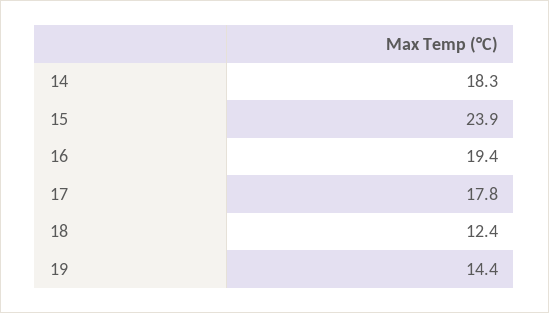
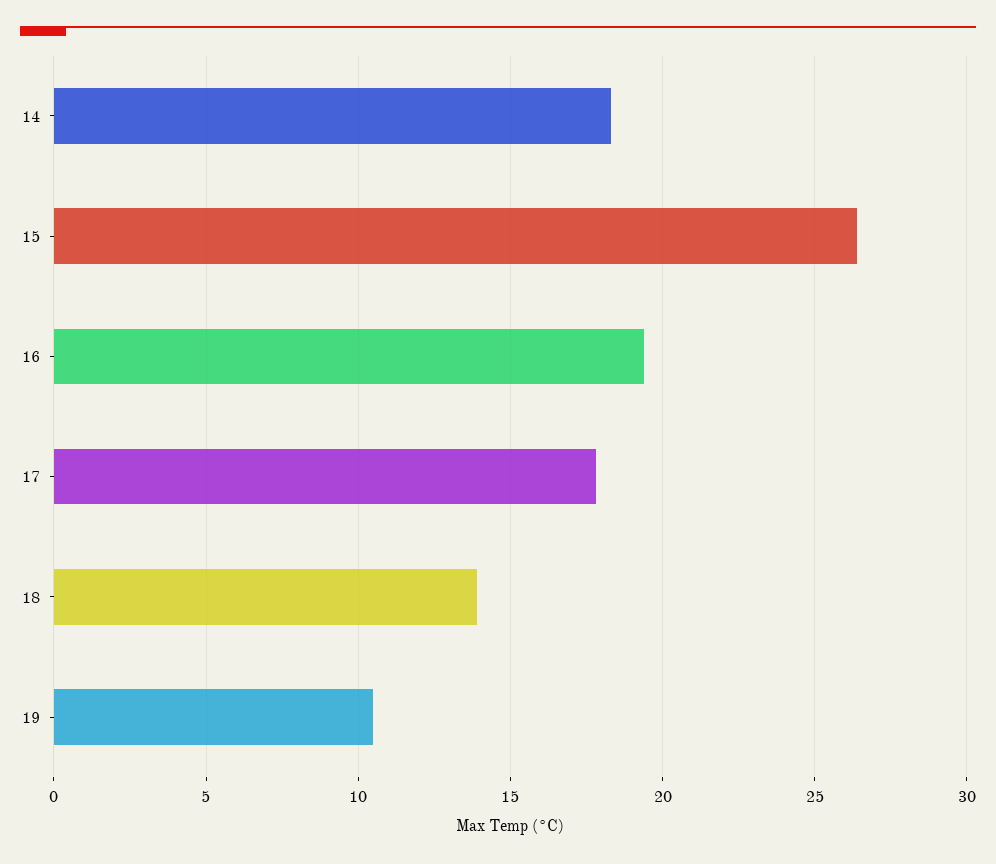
15: 23.9 -> 26.5
18: 12.4 -> 14
19: 14.4 -> 10.5

